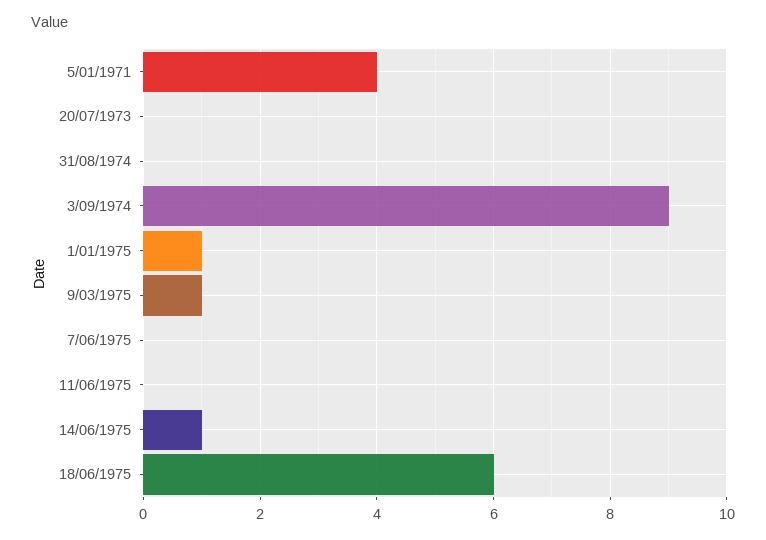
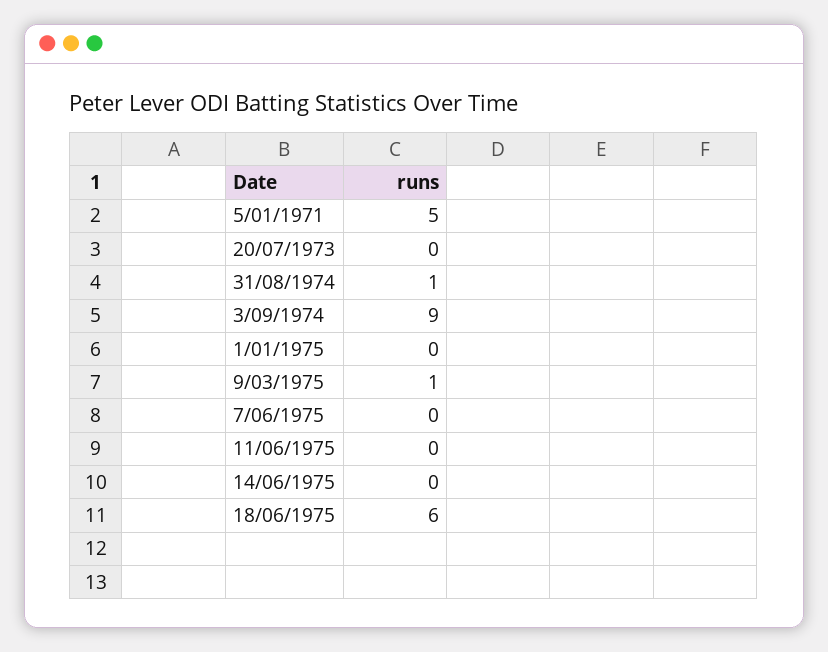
5/01/1971: 4 -> 5
31/08/1974: 0 -> 1
1/01/1975: 1 -> 0
14/06/1975: 1 -> 0

